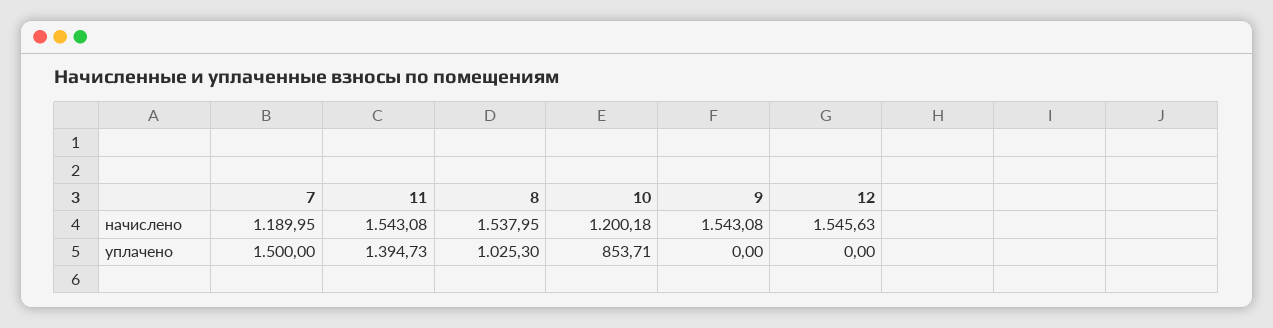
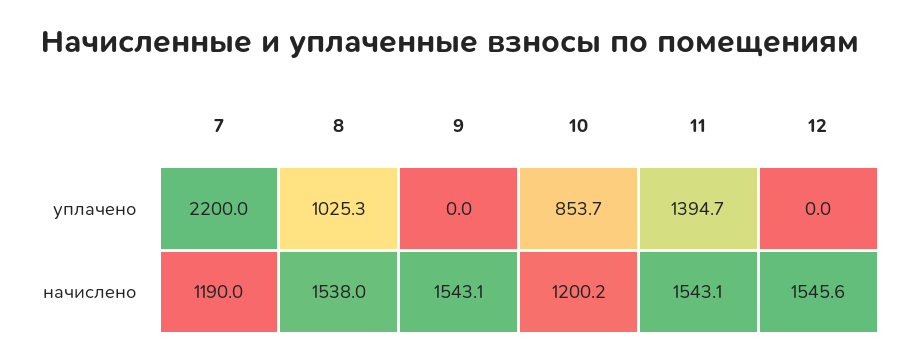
7, уплачено: 1500 -> 2200

